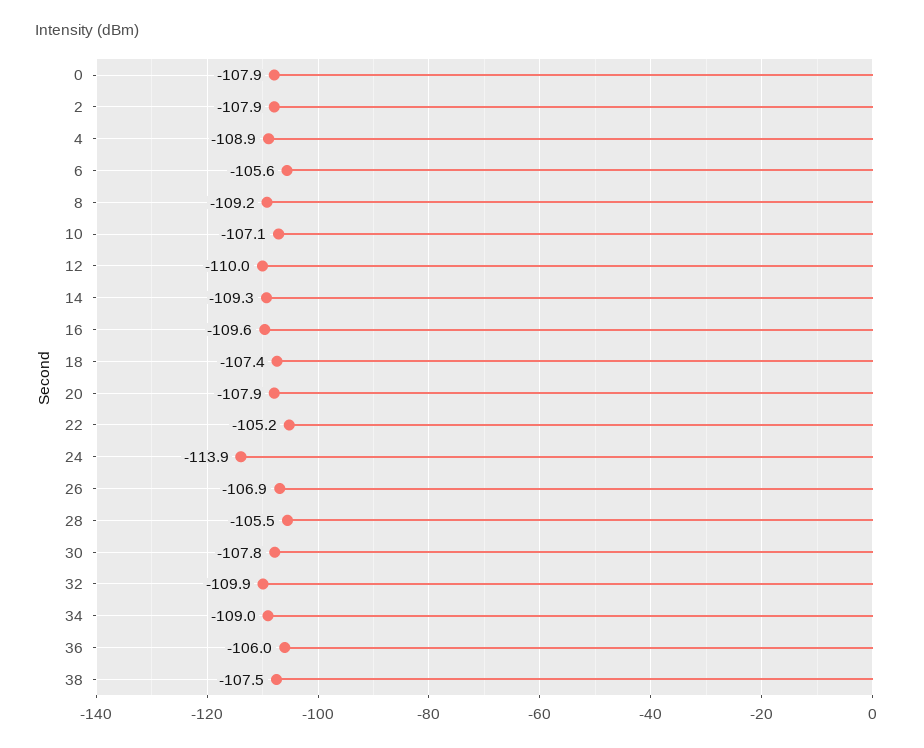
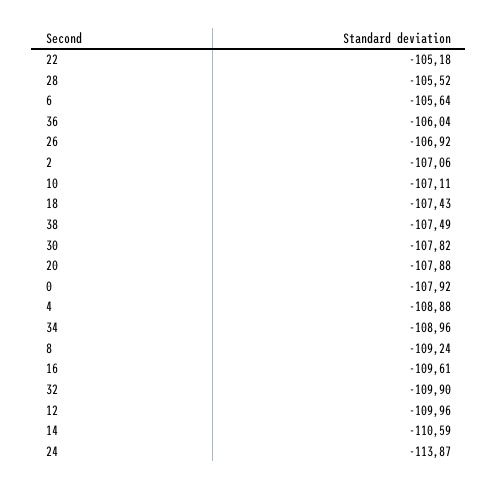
2: -107.9 -> -107.06
14: -109.3 -> -110.59

